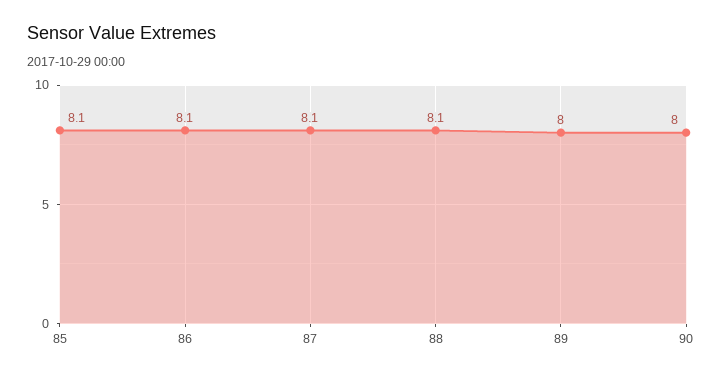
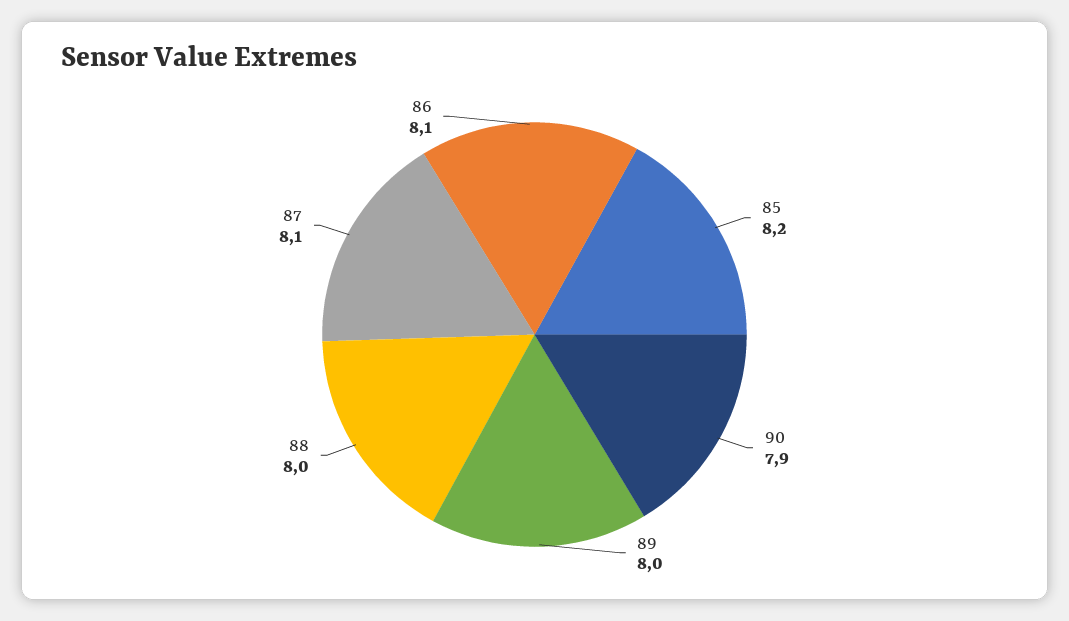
85: 8.1 -> 8.2
88: 8.1 -> 8
90: 8 -> 7.9

